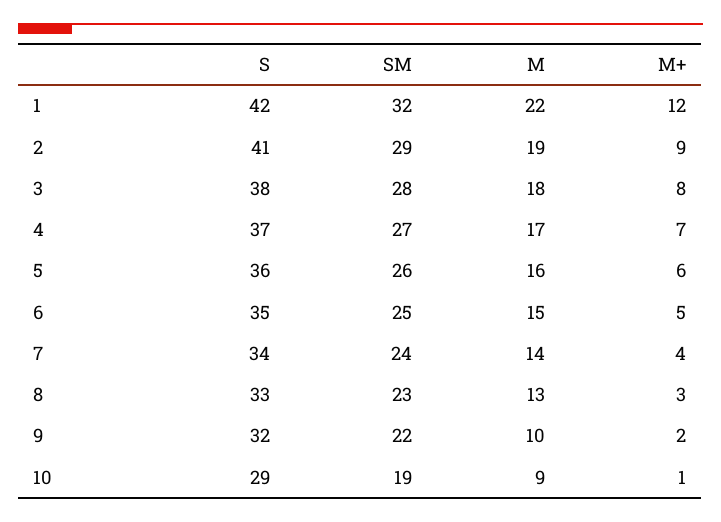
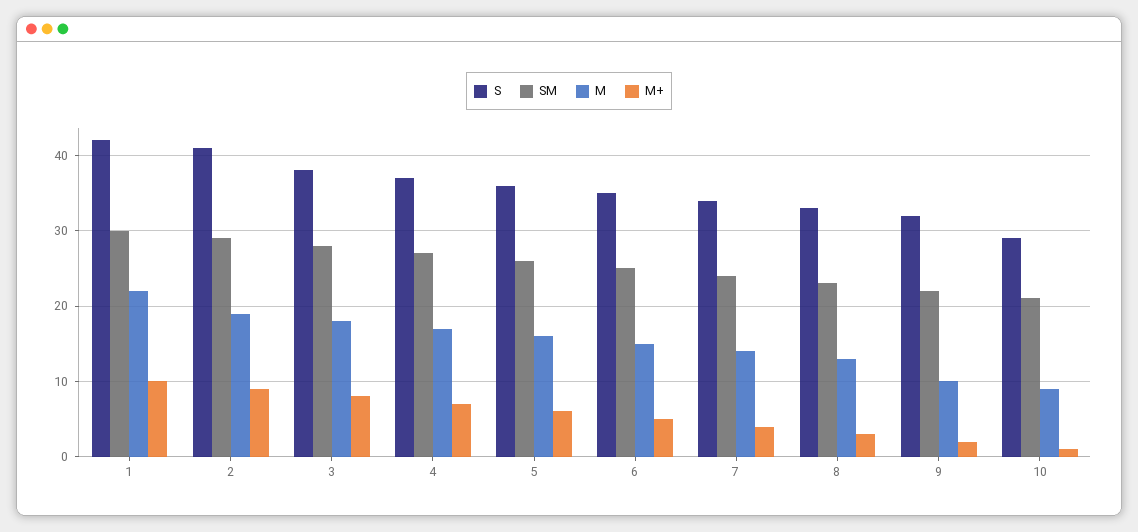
SM, 1: 32 -> 30
M+, 1: 12 -> 10
SM, 10: 19 -> 21

